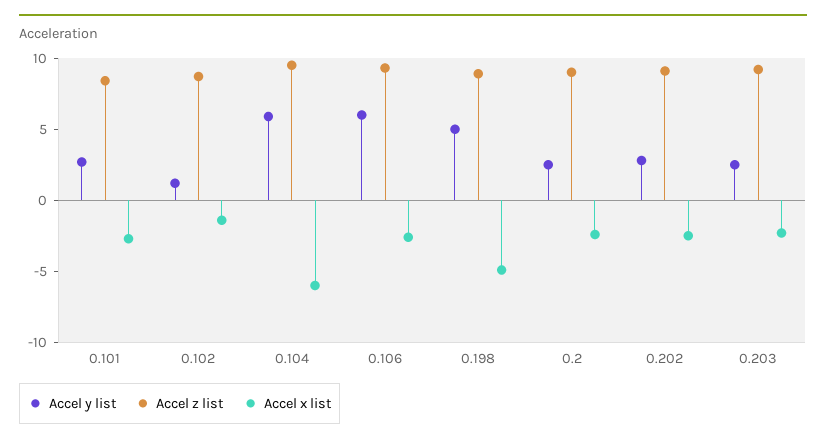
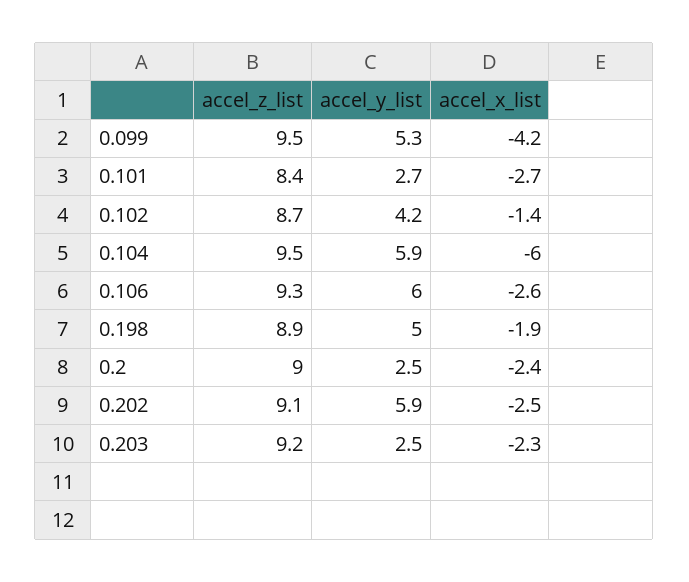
Accel y list, 0.102: 1 -> 4.2
Accel x list, 0.198: -5 -> -1.9
Accel y list, 0.202: 3 -> 5.9
Accel z list, 0.099: none -> 9.5
Accel y list, 0.099: none -> 5.3
Accel x list, 0.099: none -> -4.2

